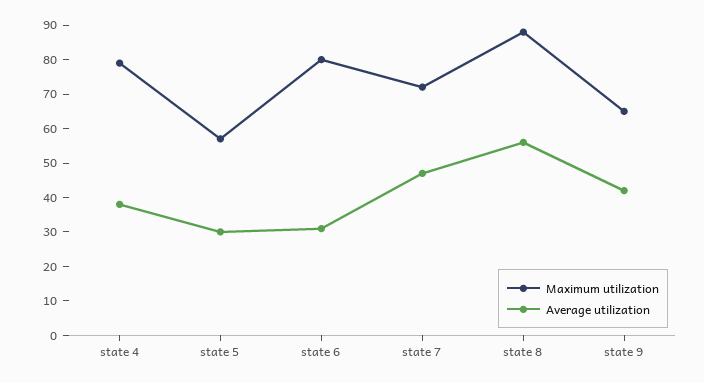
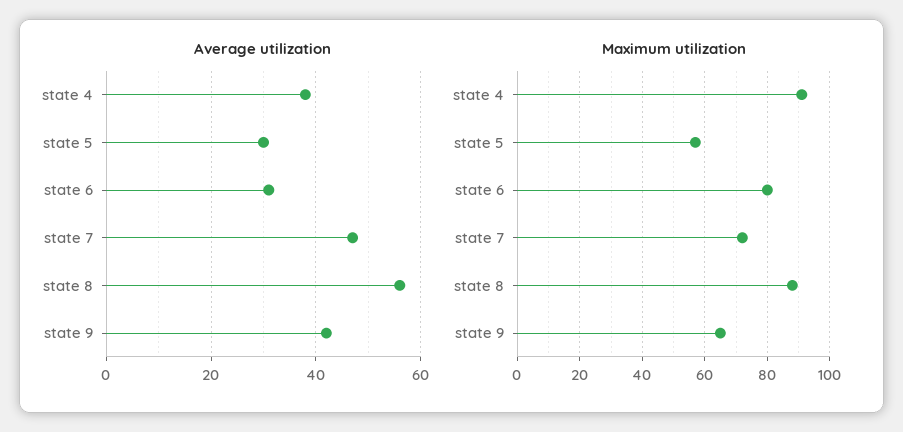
Maximum utilization, state 4: 80 -> 90

